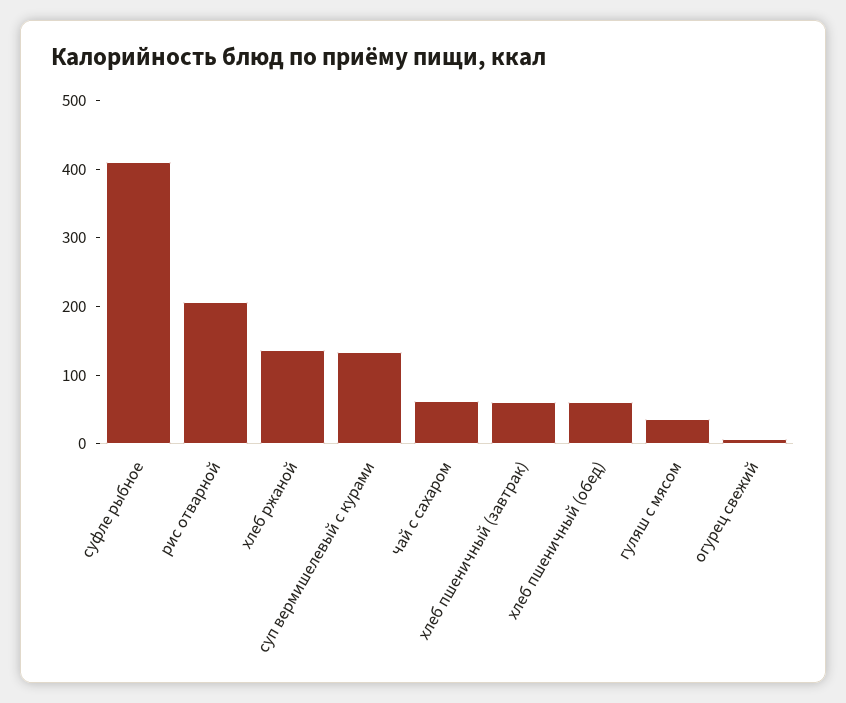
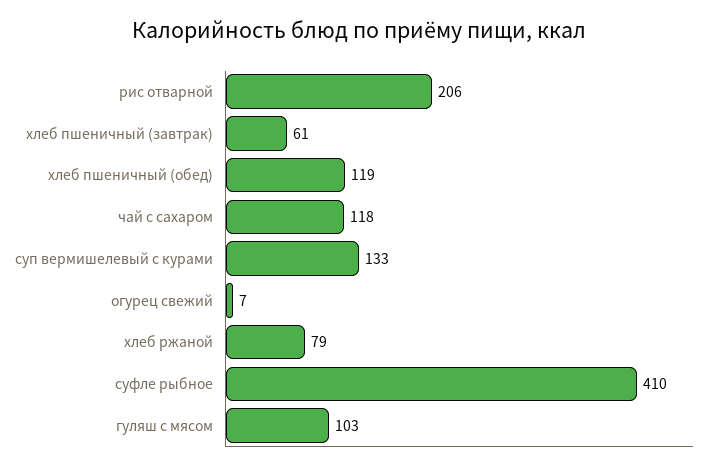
хлеб ржаной: 140 -> 79
чай с сахаром: 60 -> 118
хлеб пшеничный (обед): 60 -> 119
гуляш с мясом: 40 -> 103

